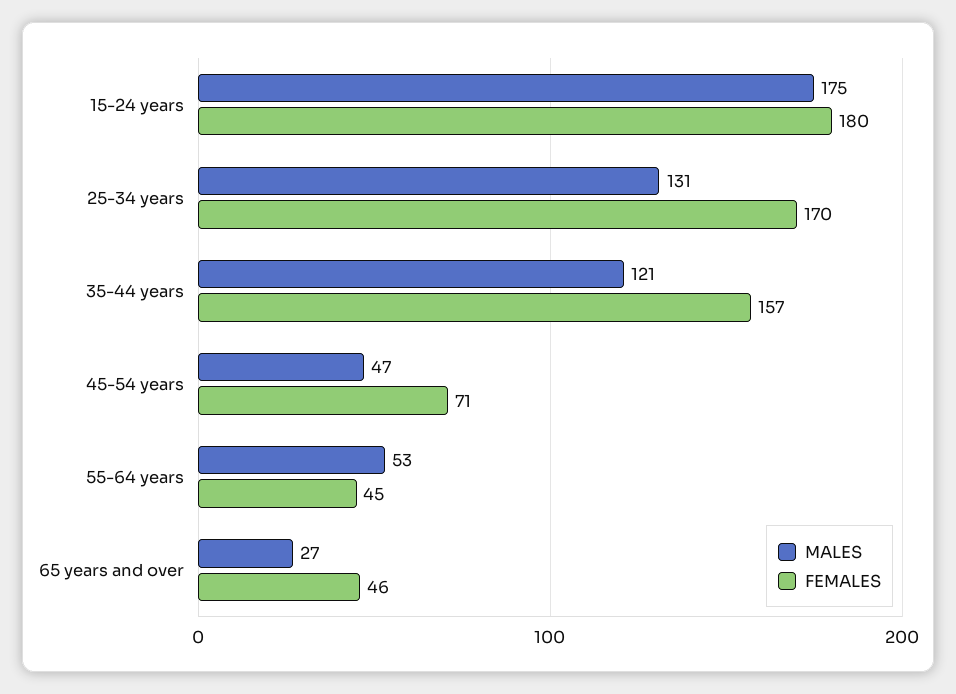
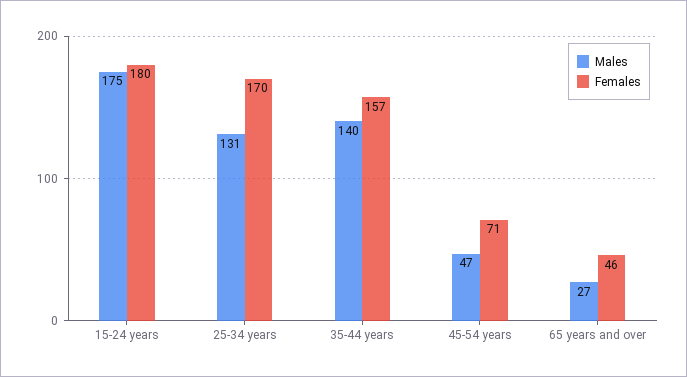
MALES, 35-44 years: 121 -> 140
MALES, 55-64 years: 53 -> none
FEMALES, 55-64 years: 45 -> none

